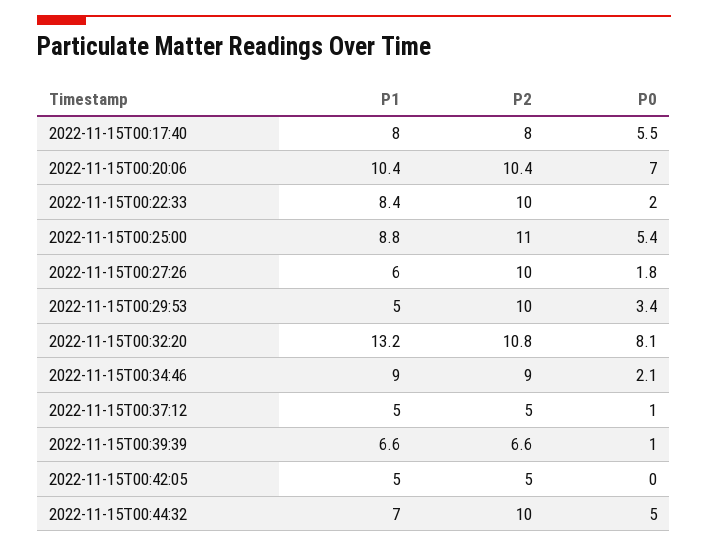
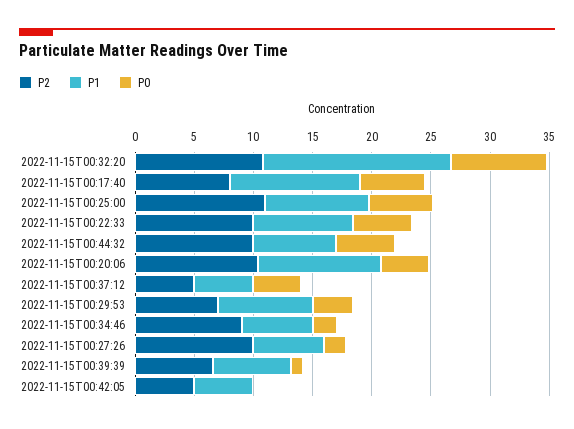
P1, 2022-11-15T00:17:40: 8 -> 11
P0, 2022-11-15T00:20:06: 7 -> 4
P0, 2022-11-15T00:22:33: 2 -> 5
P1, 2022-11-15T00:29:53: 5 -> 8
P2, 2022-11-15T00:29:53: 10 -> 7
P1, 2022-11-15T00:32:20: 13.2 -> 16
P1, 2022-11-15T00:34:46: 9 -> 6
P0, 2022-11-15T00:37:12: 1 -> 4

